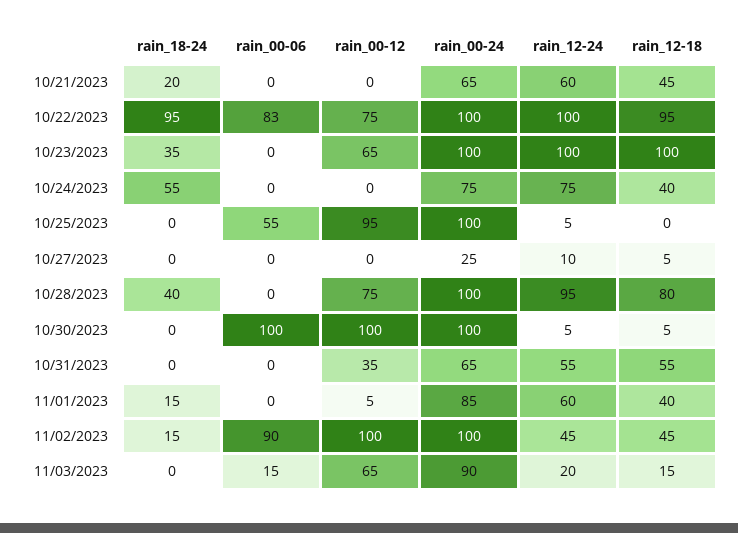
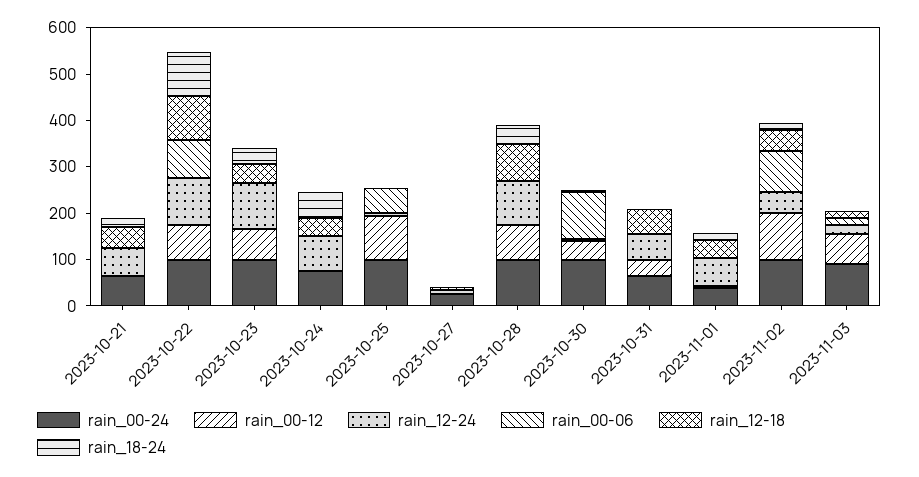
rain_12-18, 10/23/2023: 100 -> 40
rain_00-12, 10/30/2023: 100 -> 40
rain_00-24, 11/01/2023: 85 -> 40

